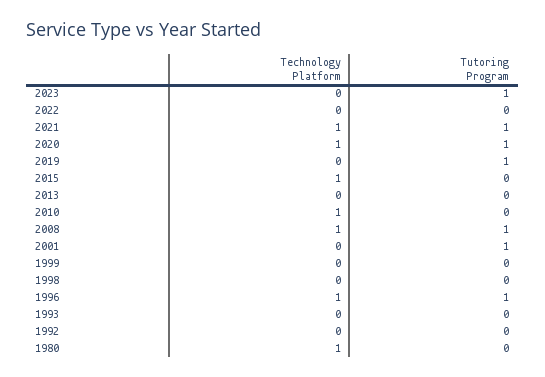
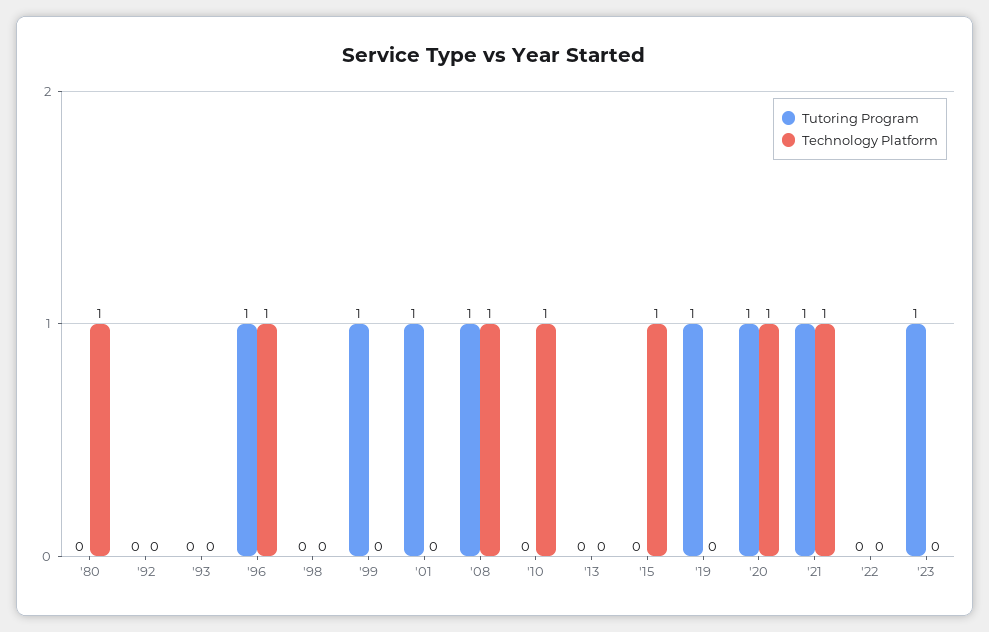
Tutoring Program, 1999: 0 -> 1

